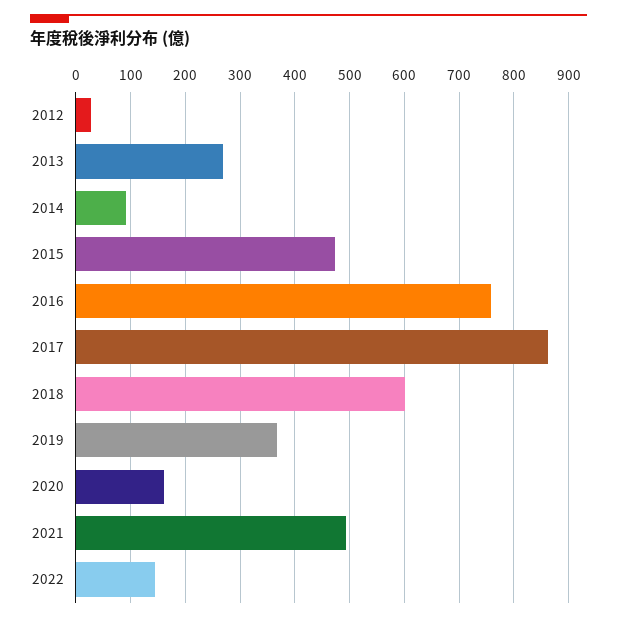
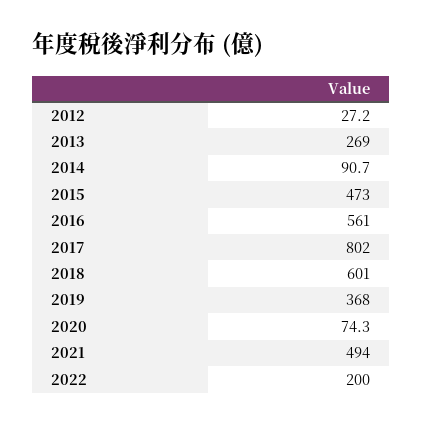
2016: 760 -> 561
2017: 860 -> 802
2020: 160 -> 74.3
2022: 140 -> 200

